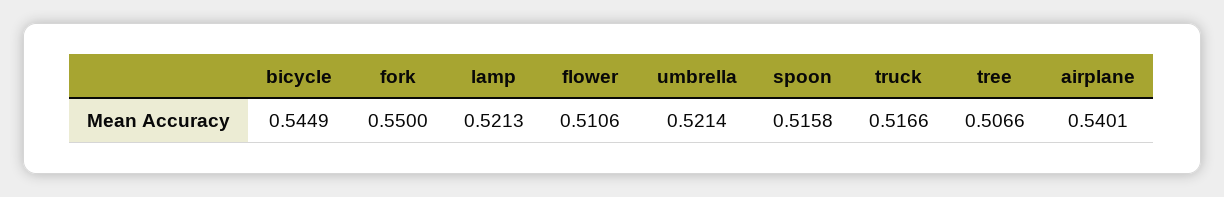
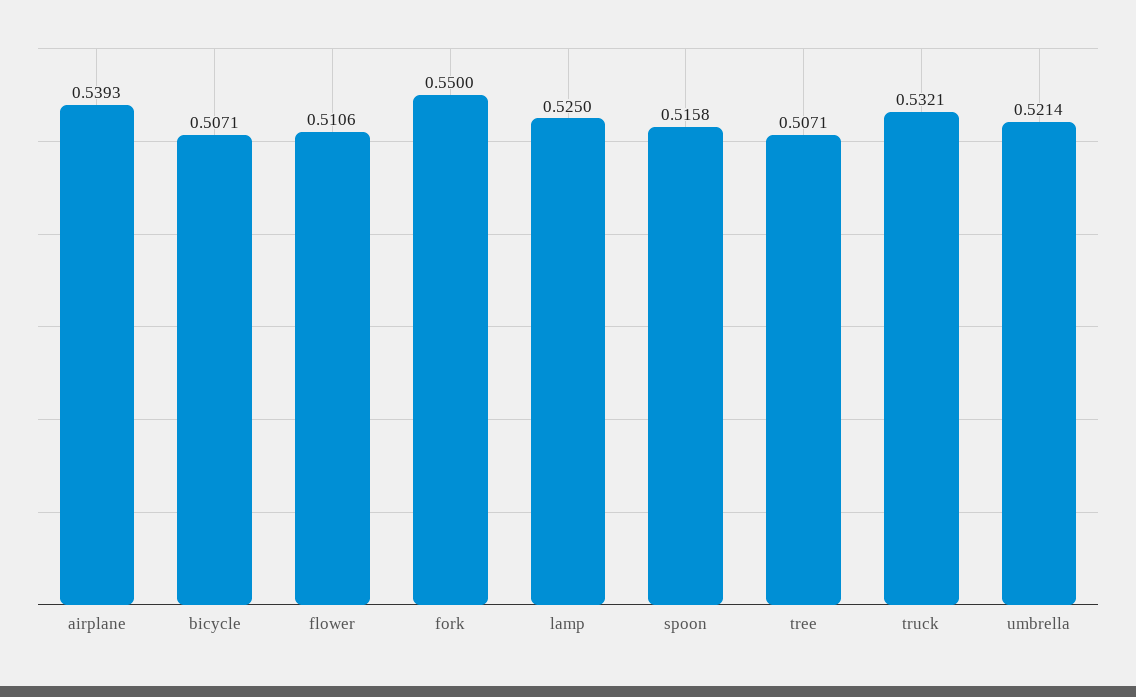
bicycle: 0.5449 -> 0.5071
lamp: 0.5213 -> 0.525
truck: 0.5166 -> 0.5321
tree: 0.5066 -> 0.5071
airplane: 0.5401 -> 0.5393

